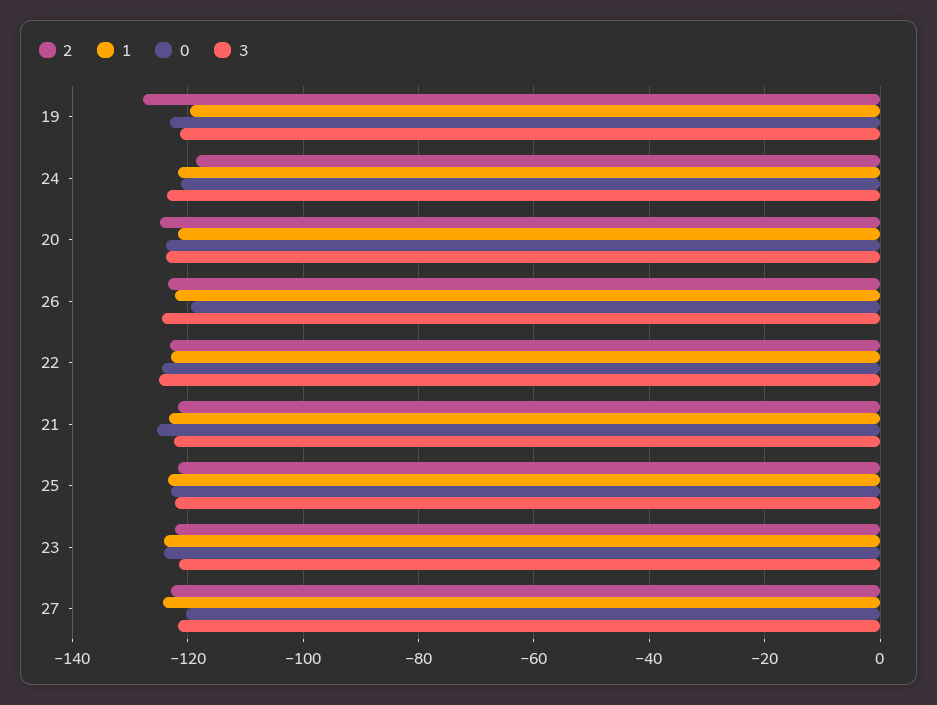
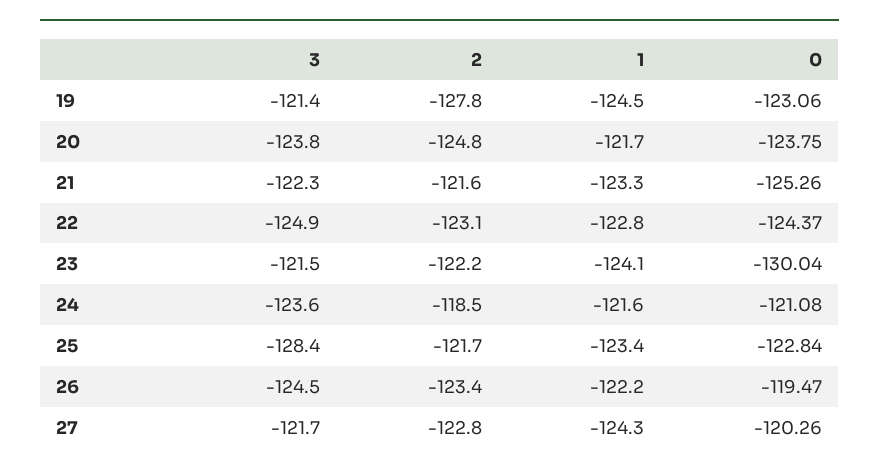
1, 19: -120 -> -124.5
3, 25: -122 -> -128.4
0, 23: -124 -> -130.04

